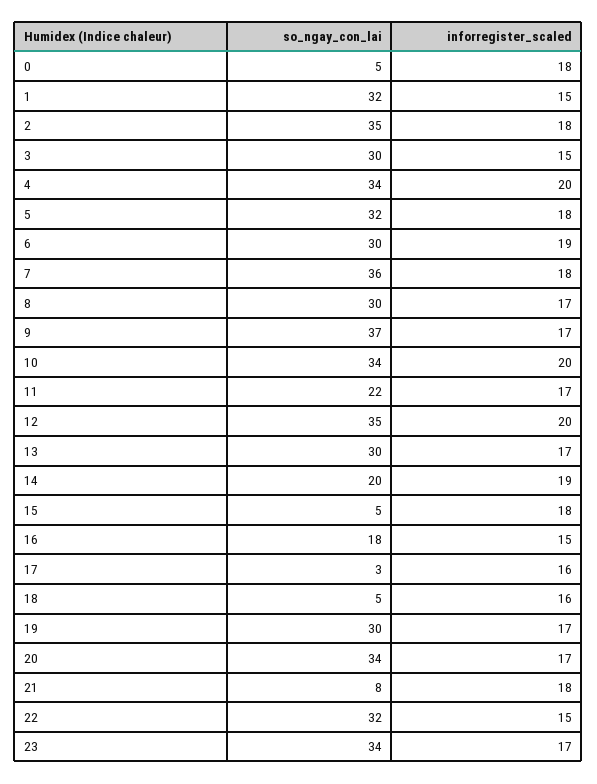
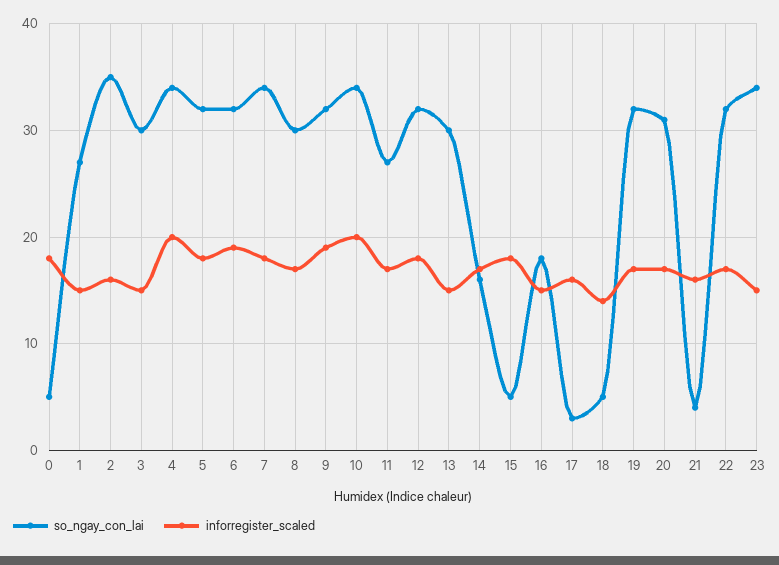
so_ngay_con_lai, 1: 32 -> 27
inforregister_scaled, 2: 18 -> 16
so_ngay_con_lai, 6: 30 -> 32
so_ngay_con_lai, 7: 36 -> 34
so_ngay_con_lai, 9: 37 -> 32
inforregister_scaled, 9: 17 -> 19
so_ngay_con_lai, 11: 22 -> 27
so_ngay_con_lai, 12: 35 -> 32
inforregister_scaled, 12: 20 -> 18
inforregister_scaled, 13: 17 -> 15
so_ngay_con_lai, 14: 20 -> 16
inforregister_scaled, 14: 19 -> 17
inforregister_scaled, 18: 16 -> 14
so_ngay_con_lai, 19: 30 -> 32
so_ngay_con_lai, 20: 34 -> 31
so_ngay_con_lai, 21: 8 -> 4
inforregister_scaled, 21: 18 -> 16
inforregister_scaled, 22: 15 -> 17
inforregister_scaled, 23: 17 -> 15

